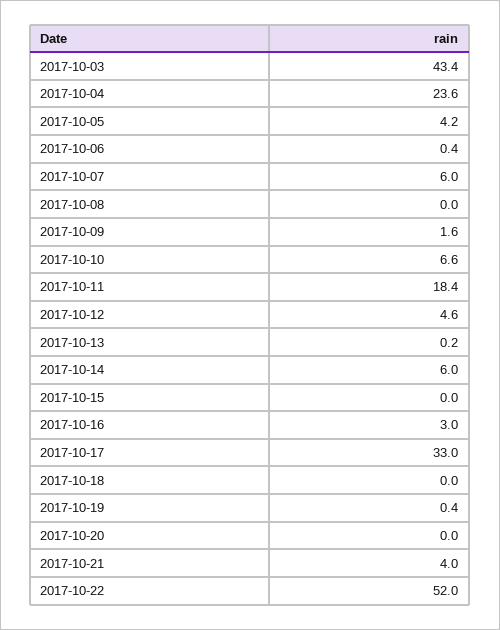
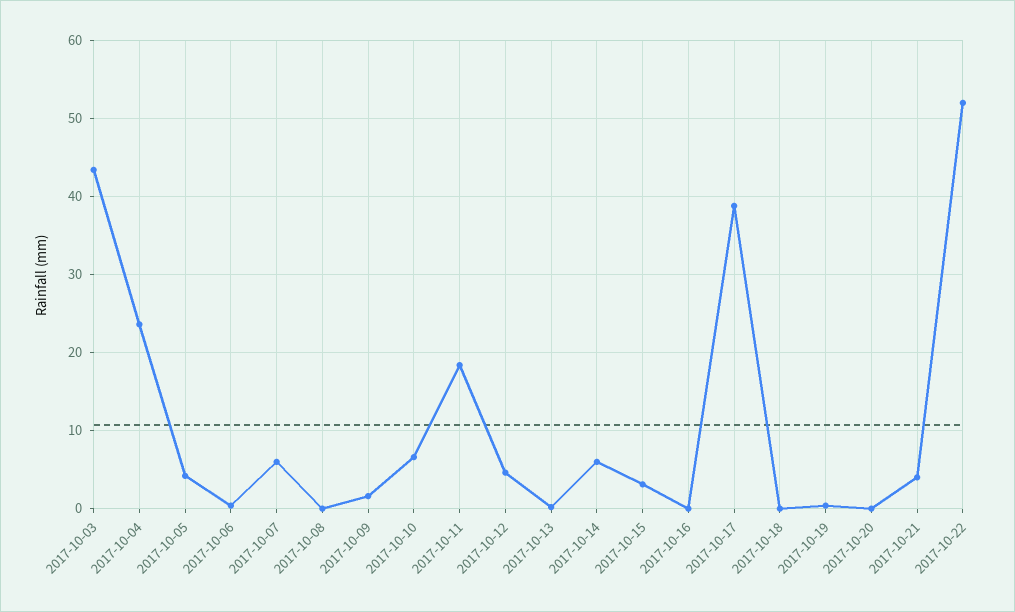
2017-10-15: 0 -> 3
2017-10-16: 3 -> 0
2017-10-17: 33 -> 39

